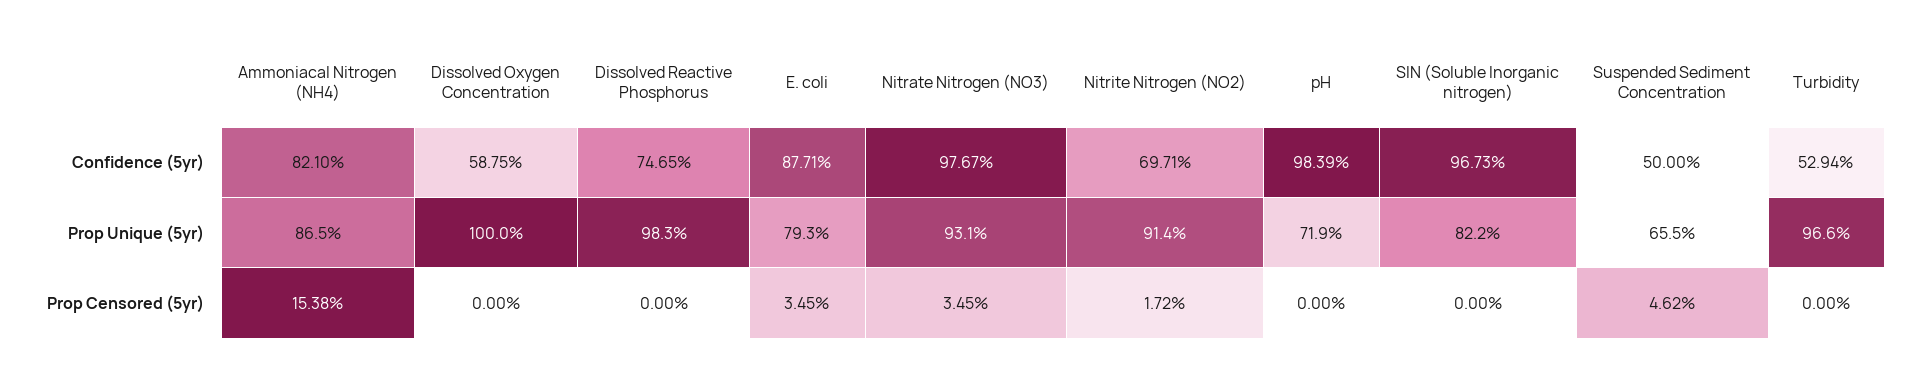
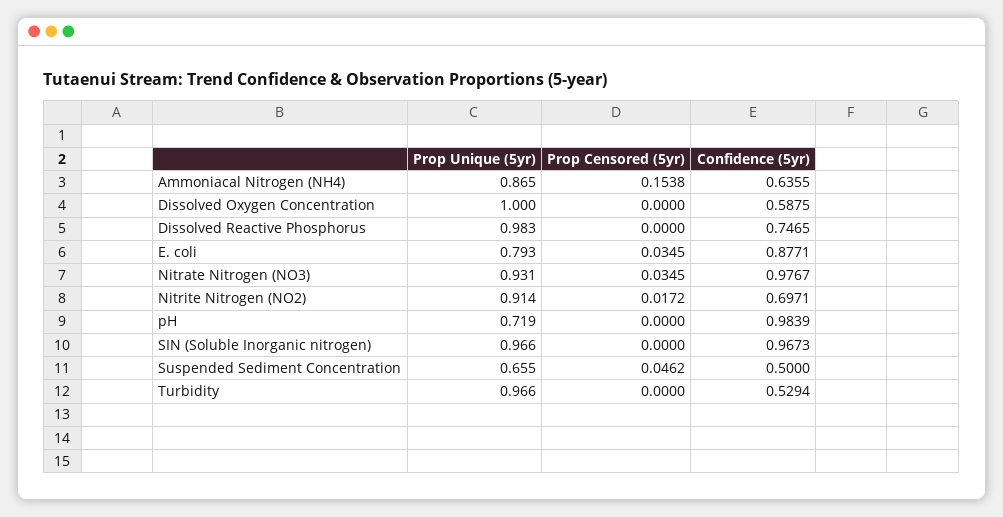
Ammoniacal Nitrogen (NH4), Confidence (5yr): 0.821 -> 0.6355
SIN (Soluble Inorganic nitrogen), Prop Unique (5yr): 0.822 -> 0.966

